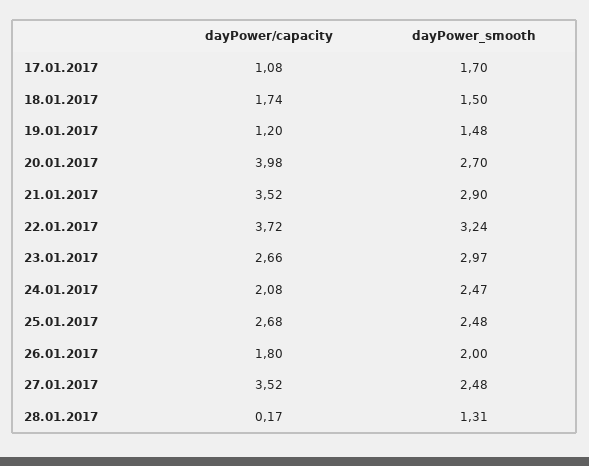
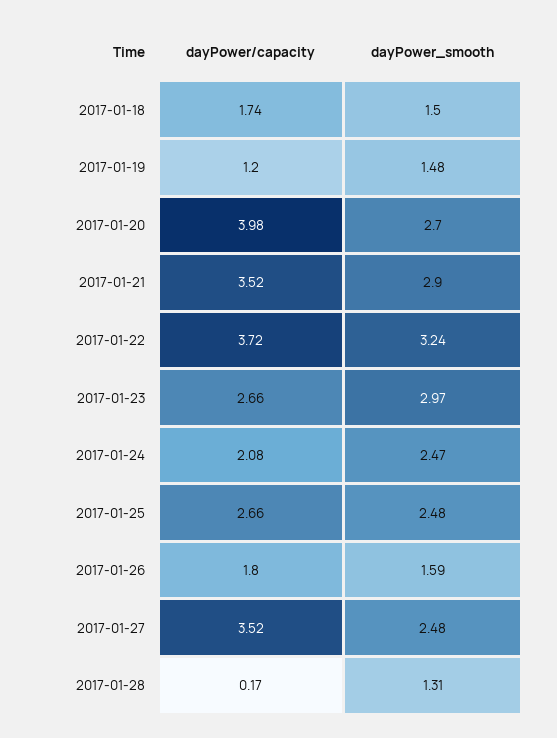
dayPower/capacity, 17.01.2017: 1.08 -> none
dayPower_smooth, 17.01.2017: 1.7 -> none
dayPower/capacity, 25.01.2017: 2.68 -> 2.66
dayPower_smooth, 26.01.2017: 2 -> 1.59

